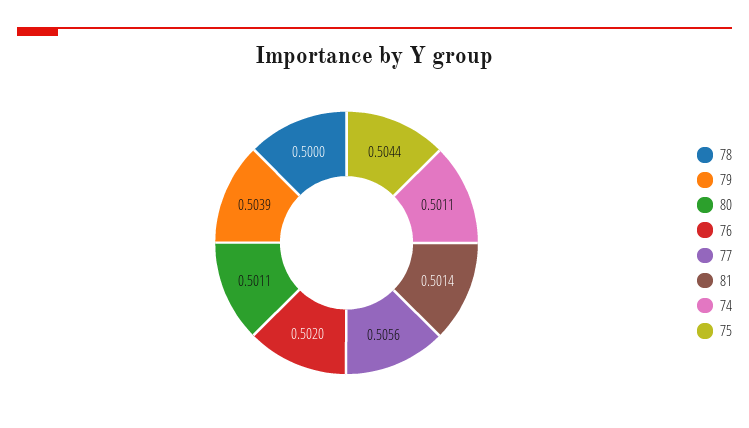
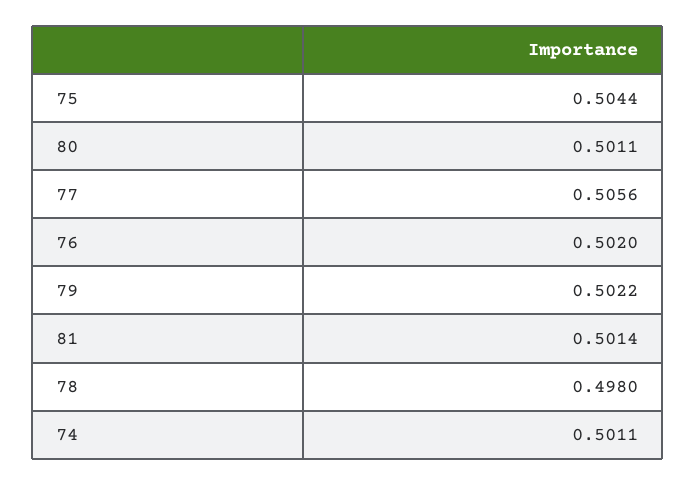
78: 0.5 -> 0.498
79: 0.5039 -> 0.5022

